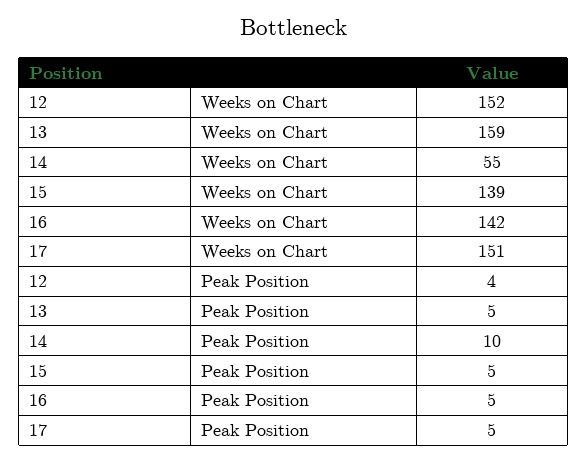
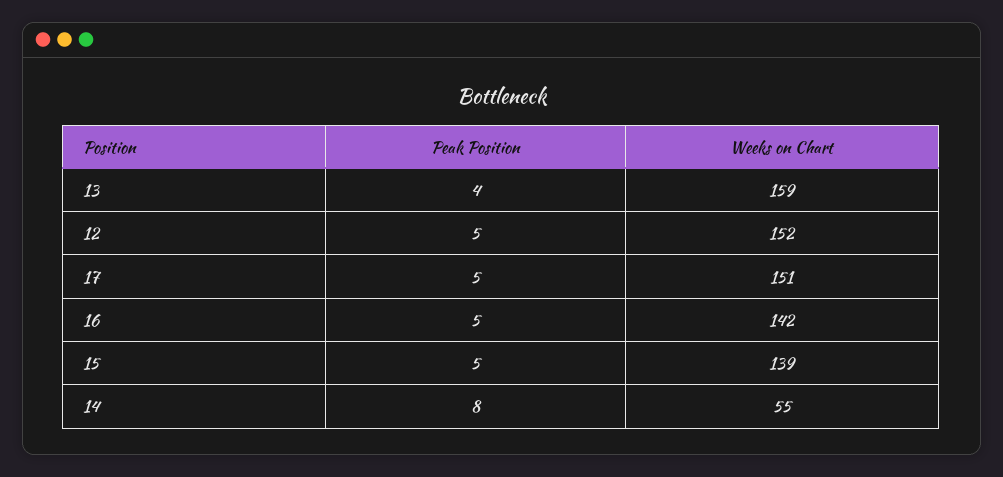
12, Peak Position: 4 -> 5
13, Peak Position: 5 -> 4
14, Peak Position: 10 -> 8

